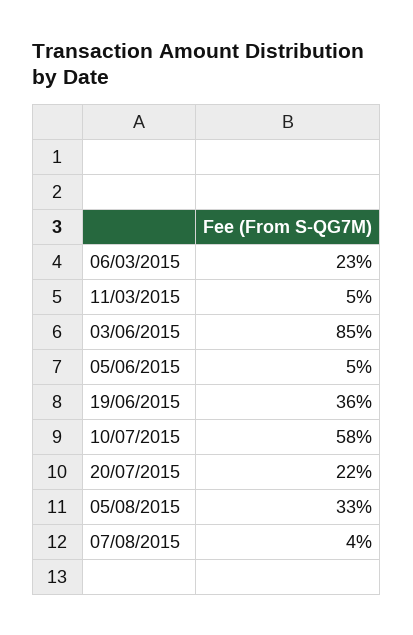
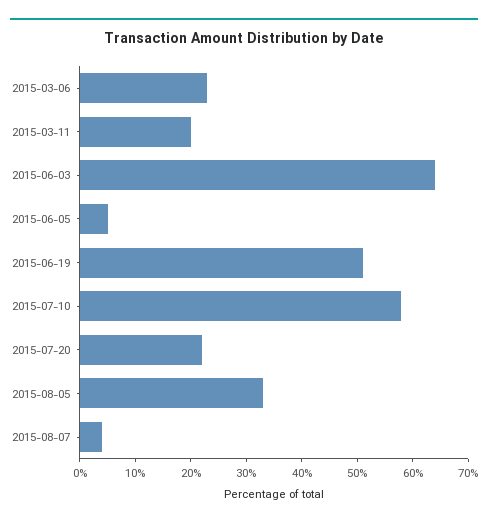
11/03/2015: 5 -> 20
03/06/2015: 85 -> 65
19/06/2015: 36 -> 50

